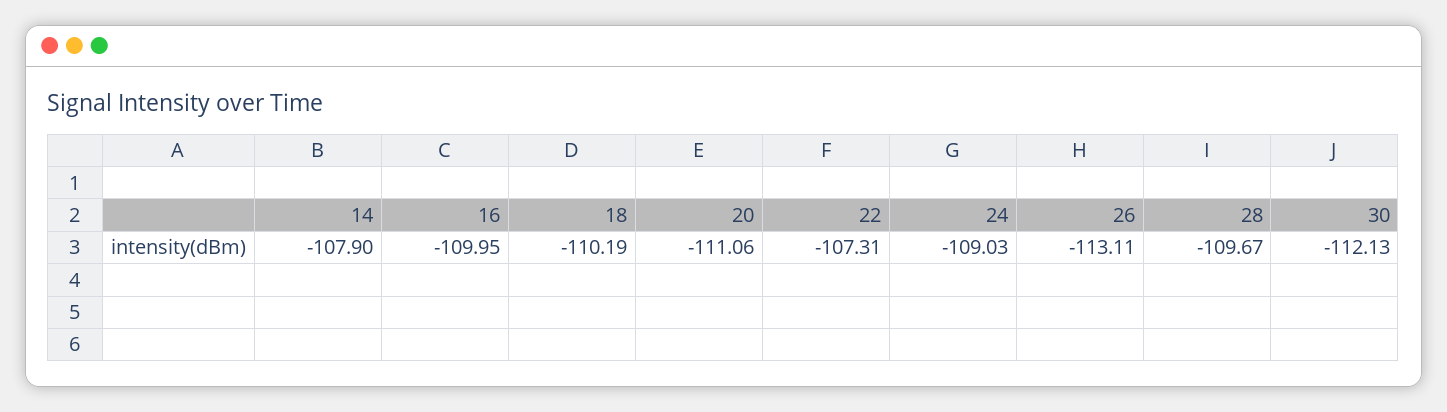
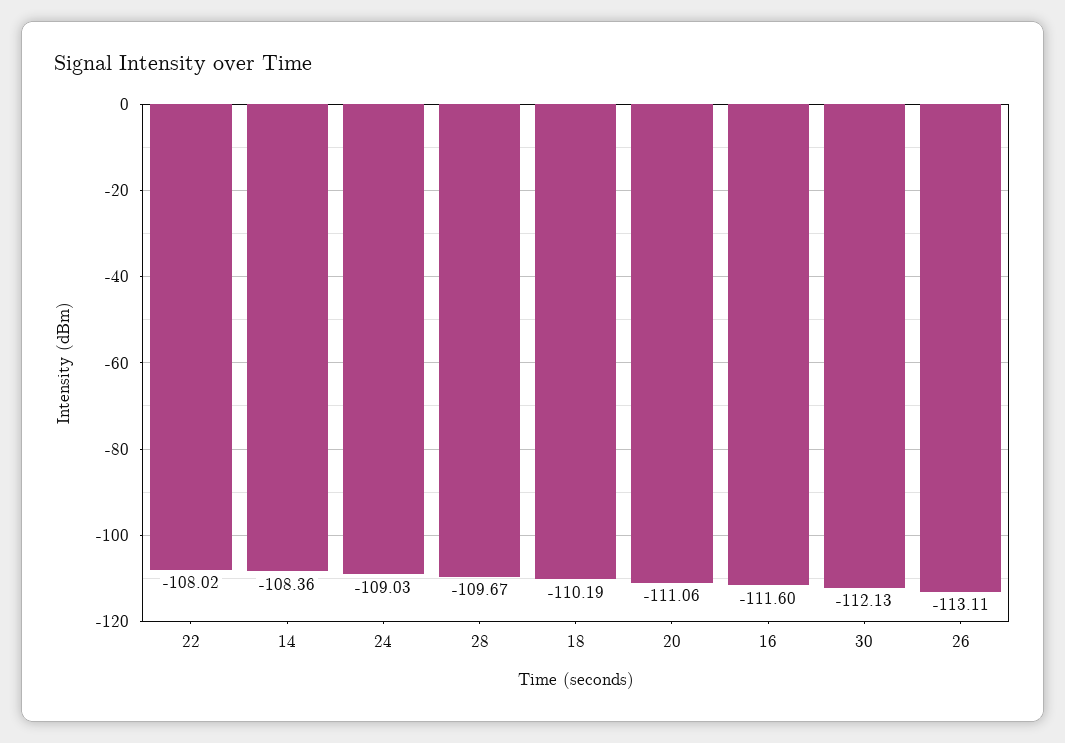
14: -107.9 -> -108.36
16: -109.95 -> -111.6
22: -107.31 -> -108.02

